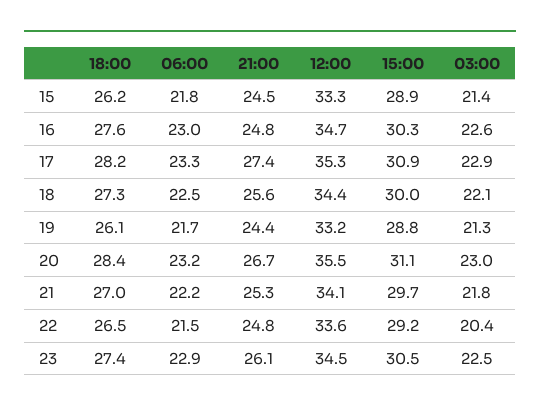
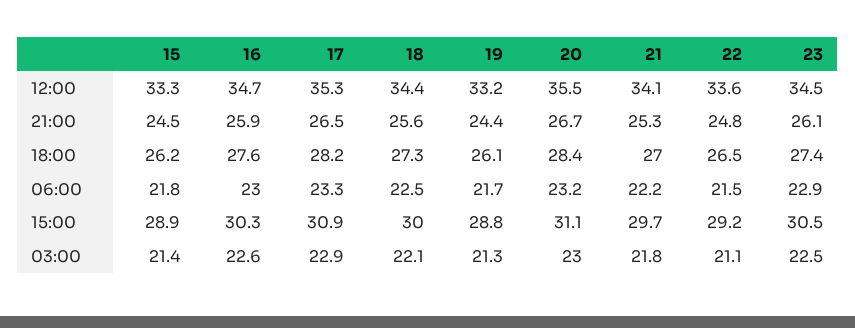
21:00, 16: 24.8 -> 25.9
21:00, 17: 27.4 -> 26.5
03:00, 22: 20.4 -> 21.1

